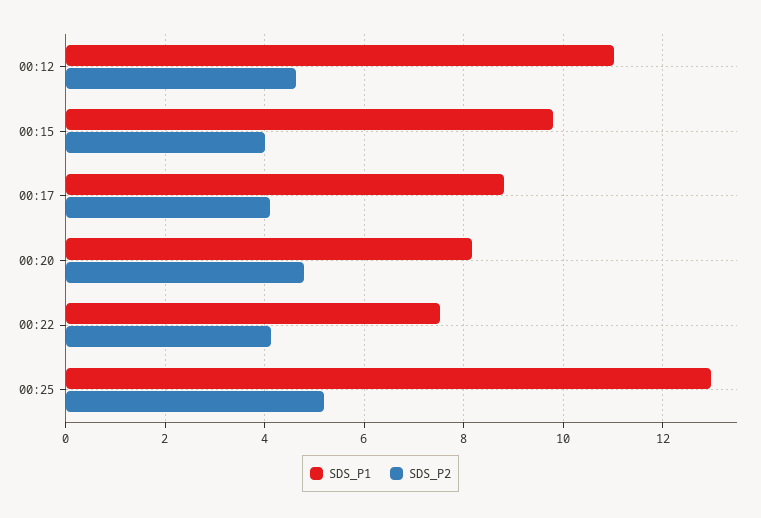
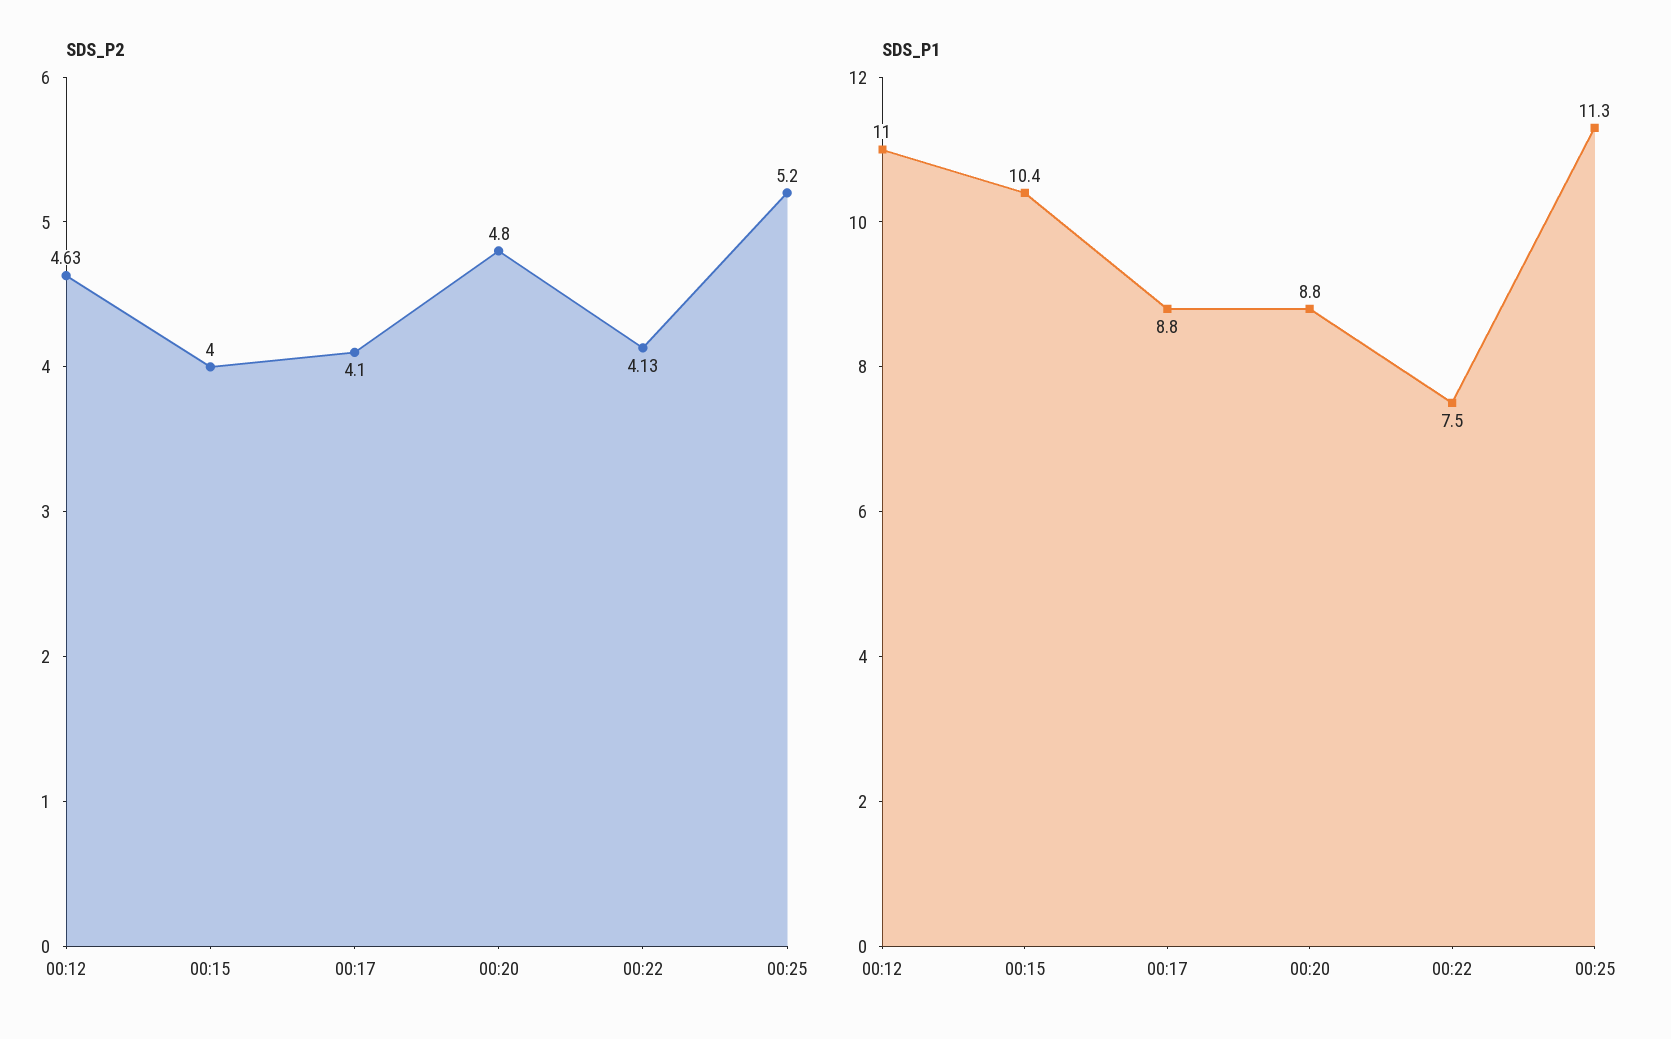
SDS_P1, 00:15: 9.8 -> 10.4
SDS_P1, 00:20: 8.2 -> 8.8
SDS_P1, 00:25: 13 -> 11.3

